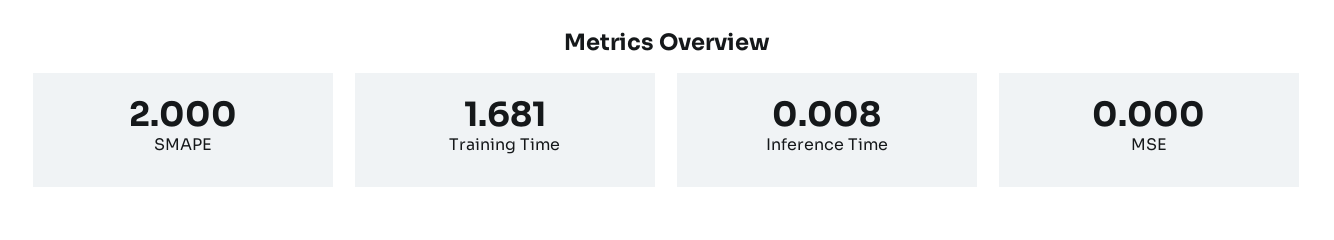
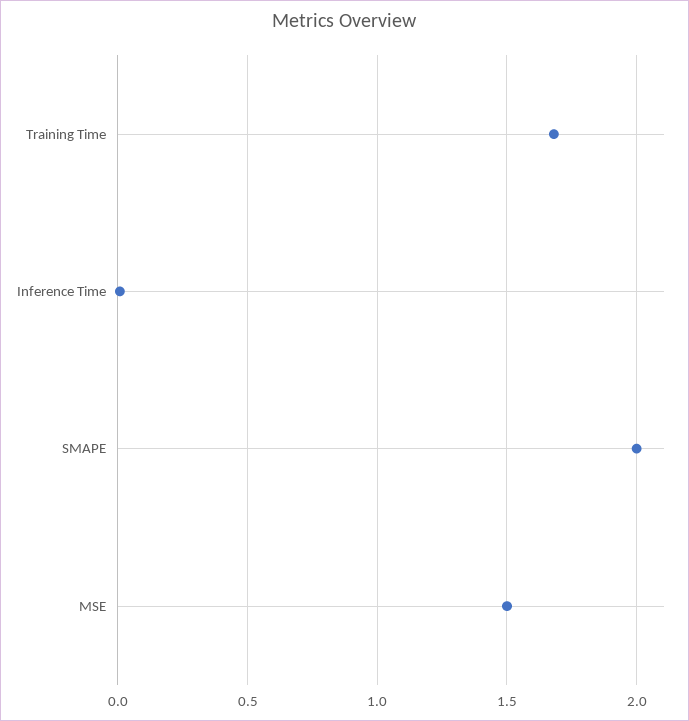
MSE: 0 -> 1.5

